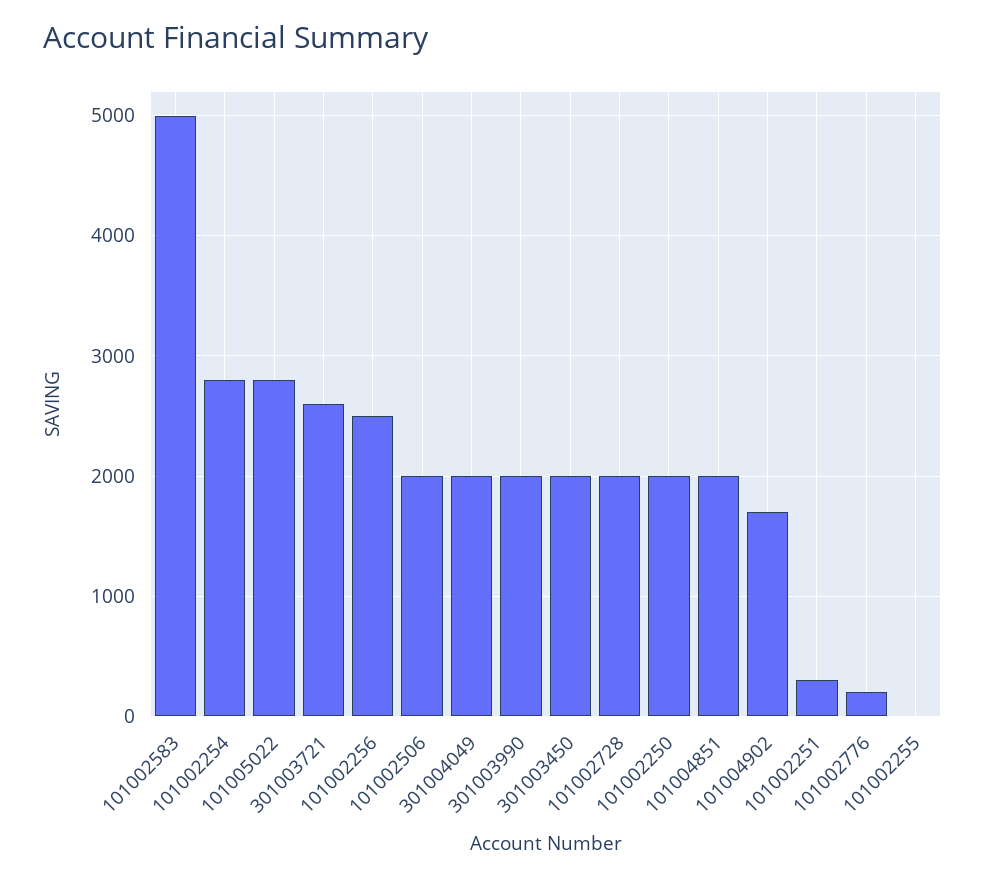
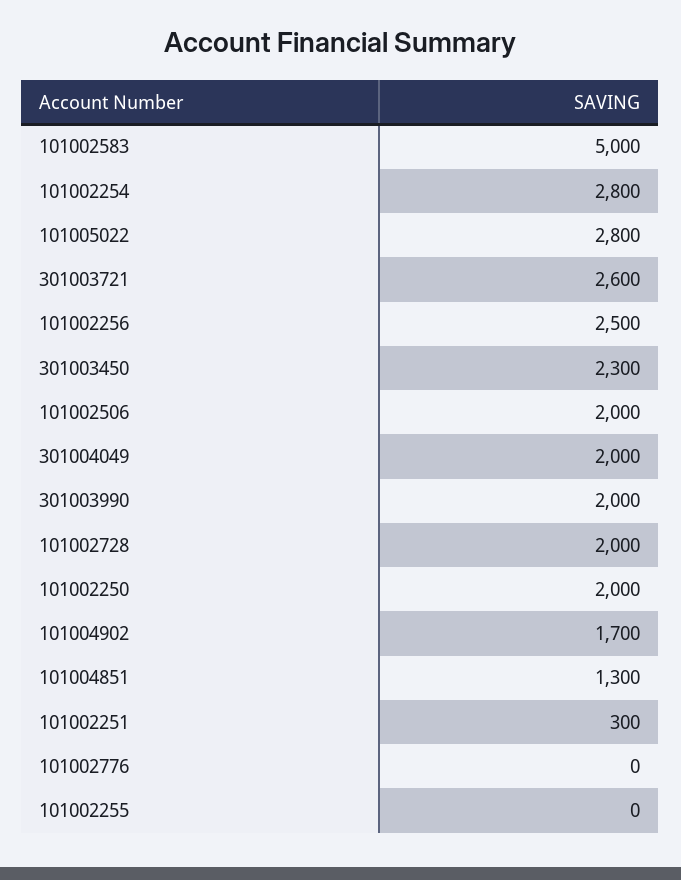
301003450: 2000 -> 2300
101004851: 2000 -> 1300
101002776: 200 -> 0

